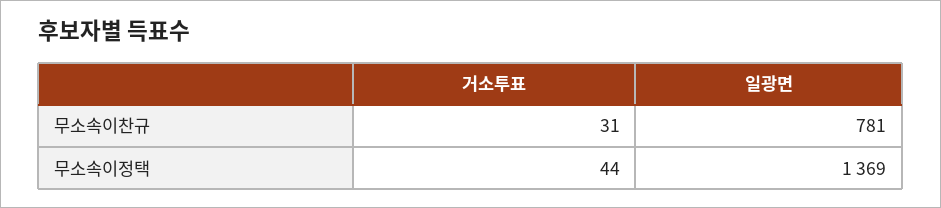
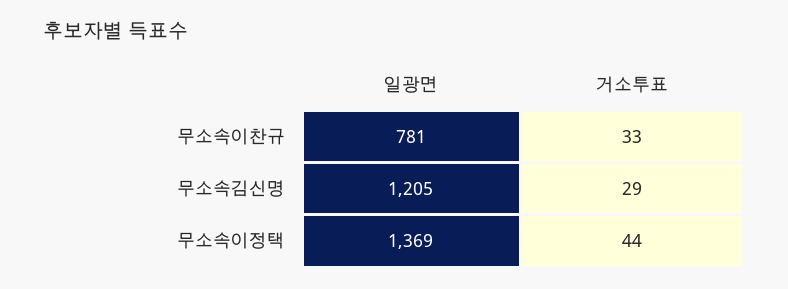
거소투표, 무소속이찬규: 31 -> 33
일광면, 무소속김신명: none -> 1205
거소투표, 무소속김신명: none -> 29

